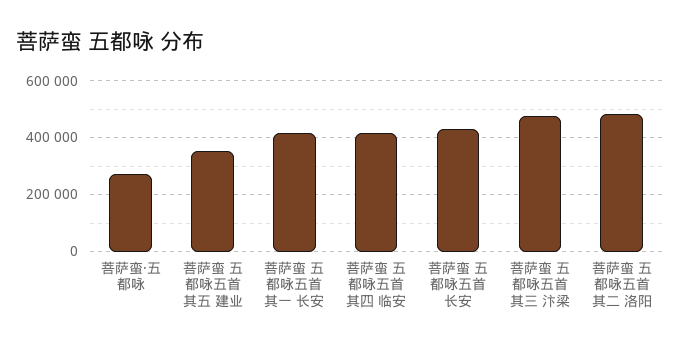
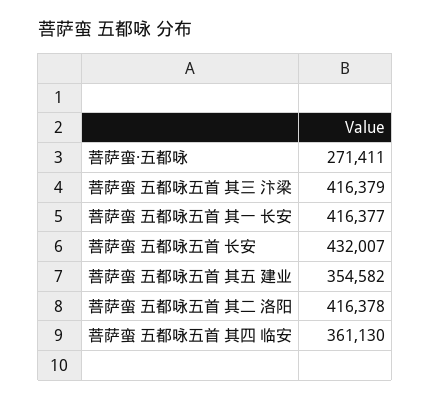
菩萨蛮 五都咏五首 其四 临安: 425000 -> 361130
菩萨蛮 五都咏五首 其三 汴梁: 475000 -> 416379
菩萨蛮 五都咏五首 其二 洛阳: 475000 -> 416378

